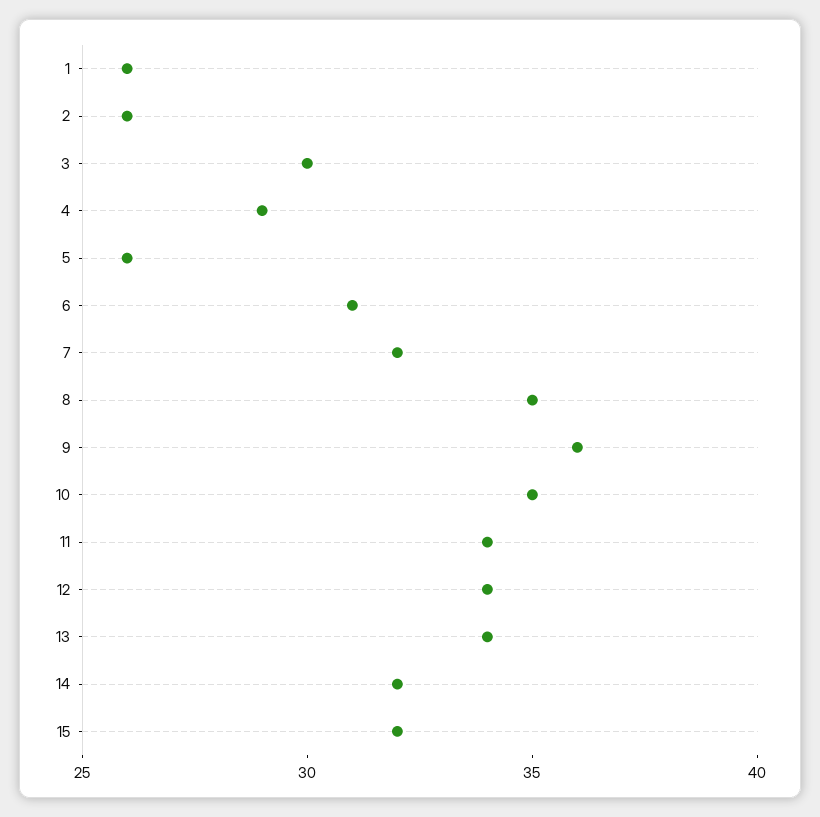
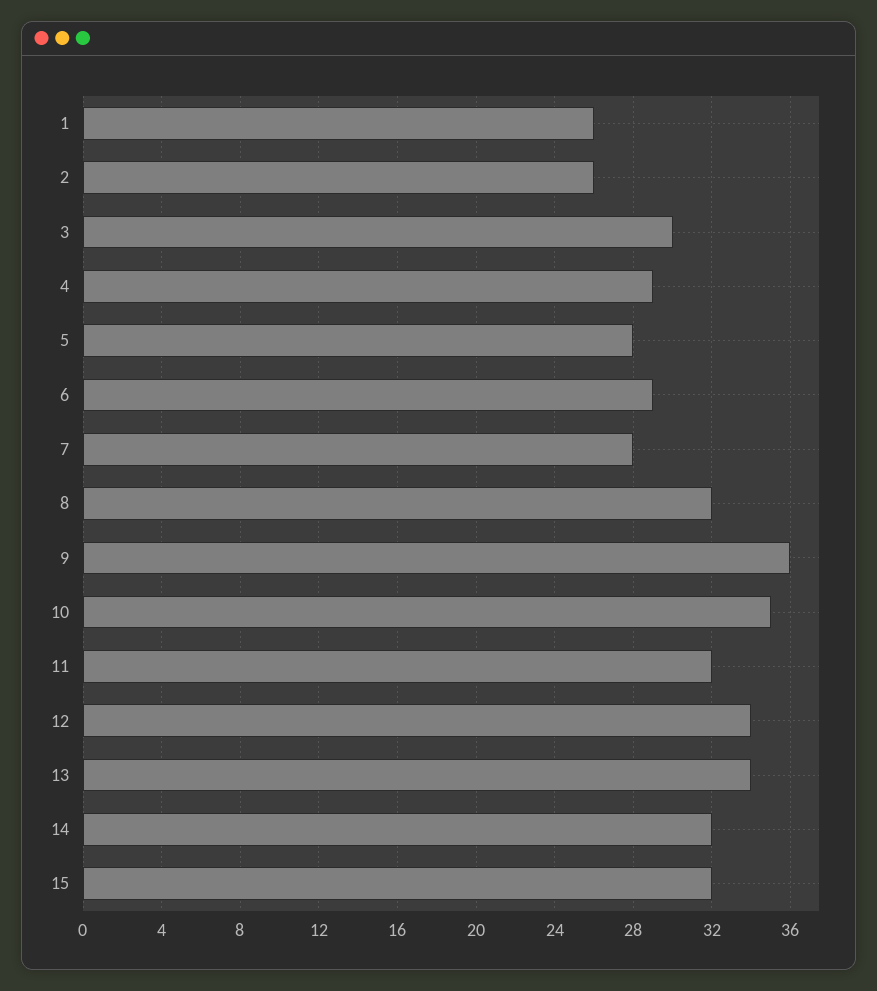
5: 26 -> 28
6: 31 -> 29
7: 32 -> 28
8: 35 -> 32
11: 34 -> 32

